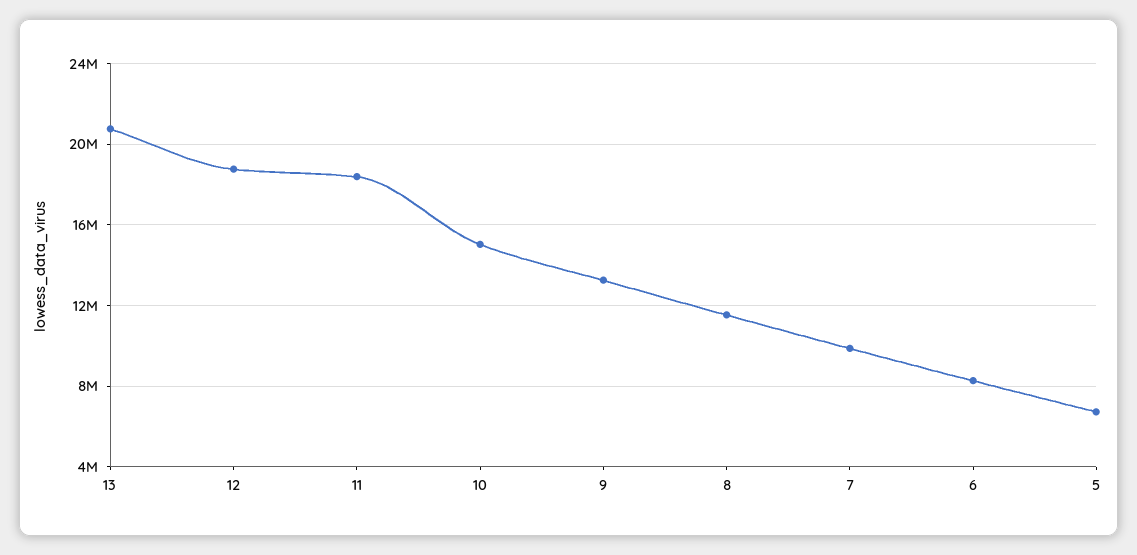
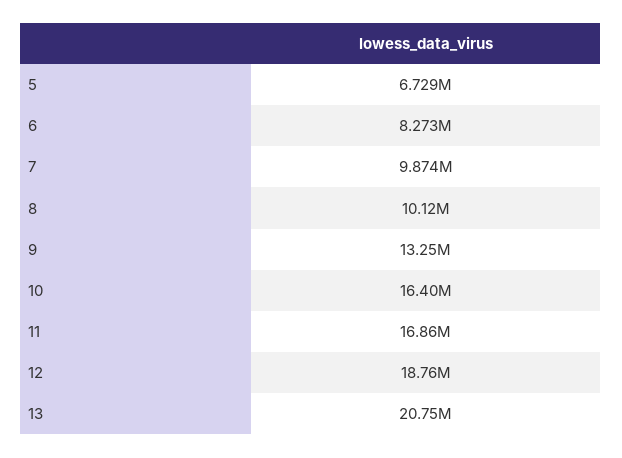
11: 18500000 -> 16860000
10: 15000000 -> 16400000
8: 11500000 -> 10120000

